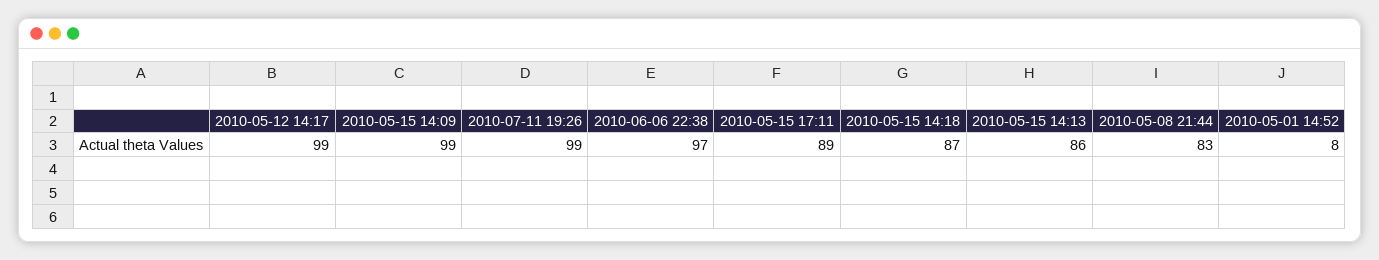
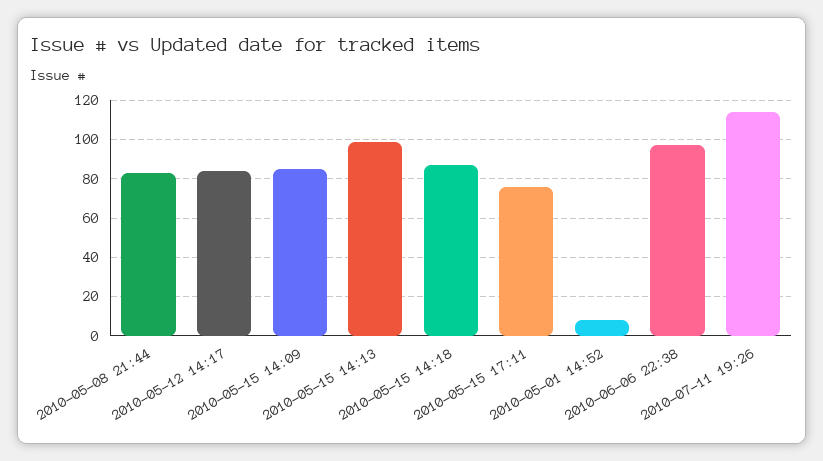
2010-05-12 14:17: 99 -> 85
2010-05-15 14:09: 99 -> 85
2010-07-11 19:26: 99 -> 115
2010-05-15 17:11: 89 -> 75
2010-05-15 14:13: 86 -> 100

